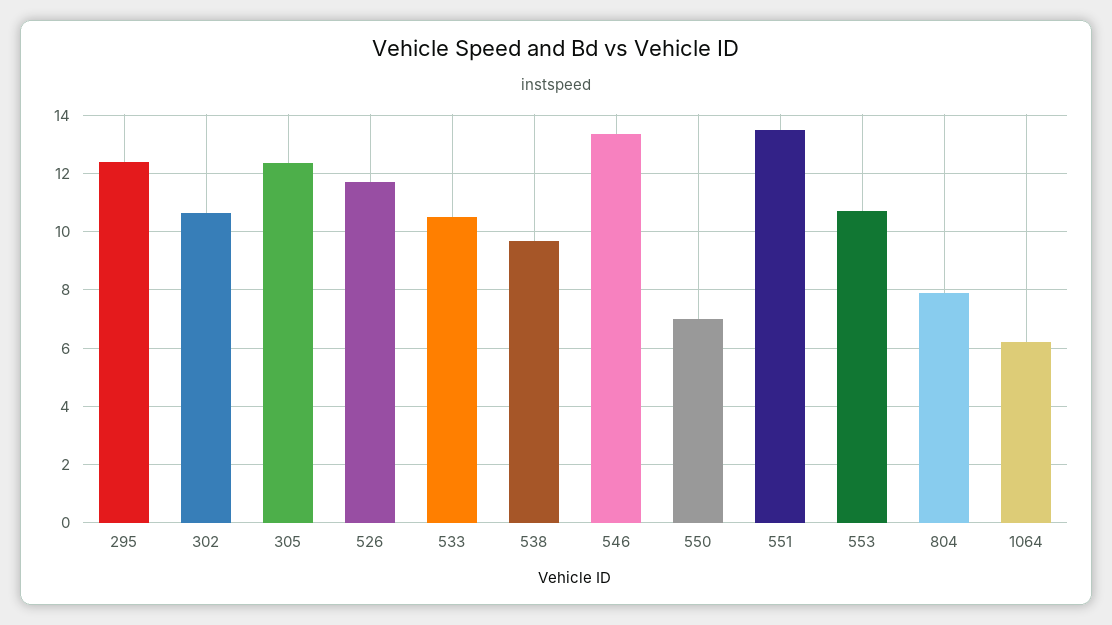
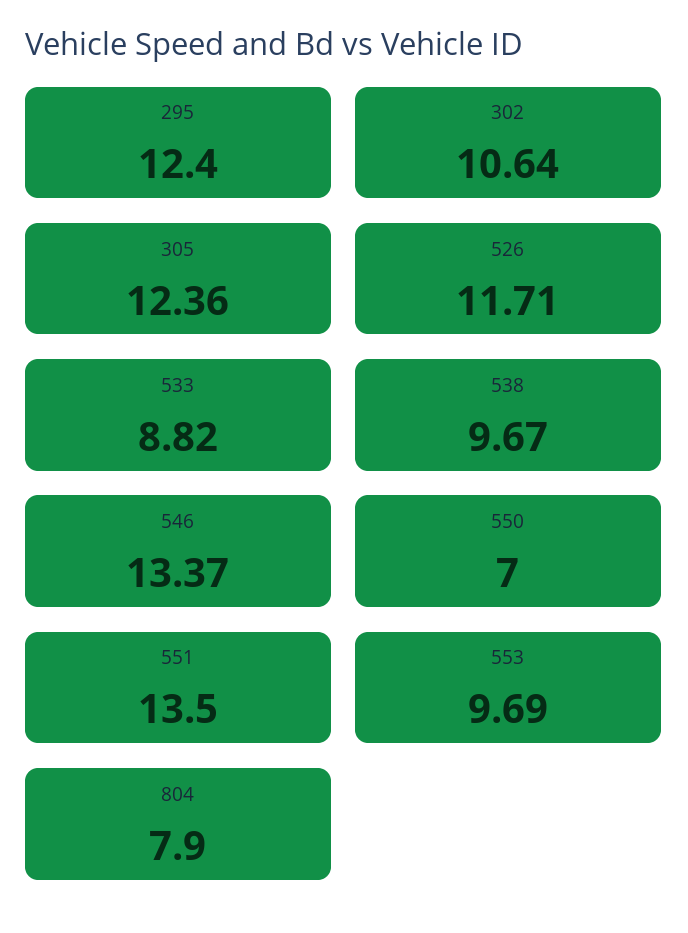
533: 10.5 -> 8.82
553: 10.75 -> 9.69
1064: 6.25 -> none

